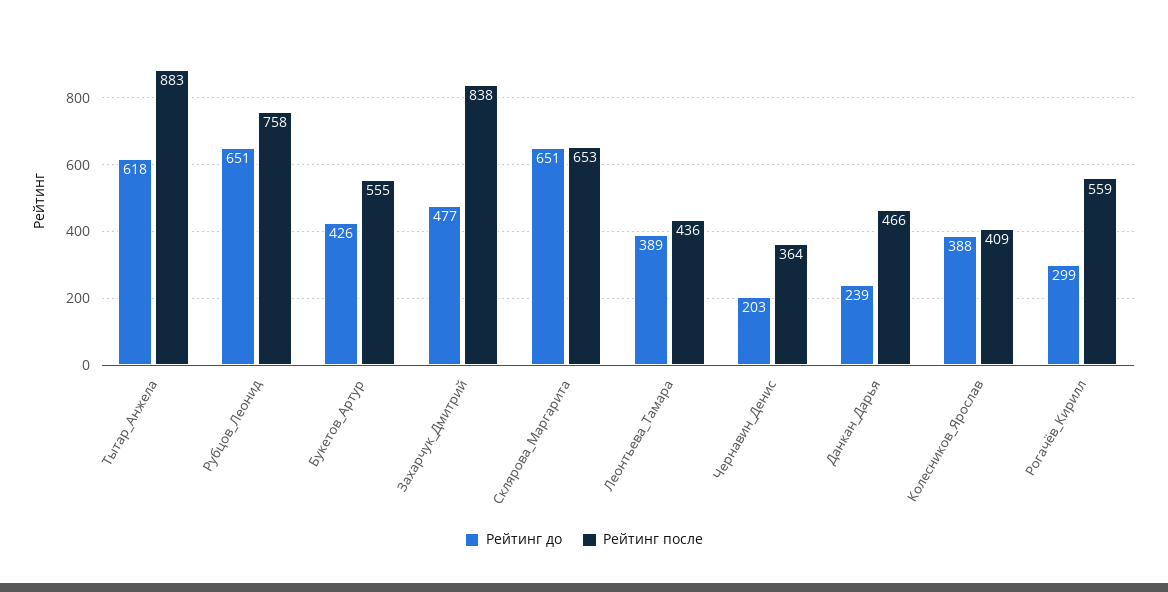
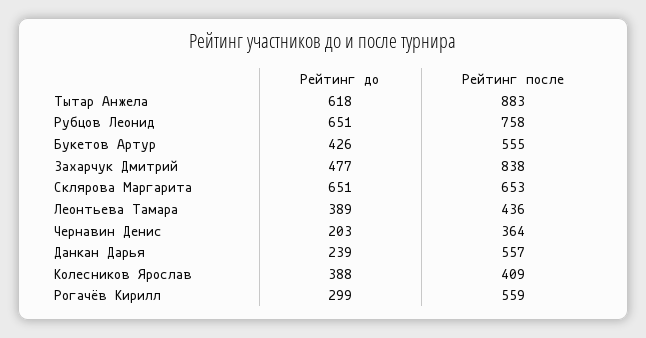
Рейтинг после, Данкан_Дарья: 466 -> 557

